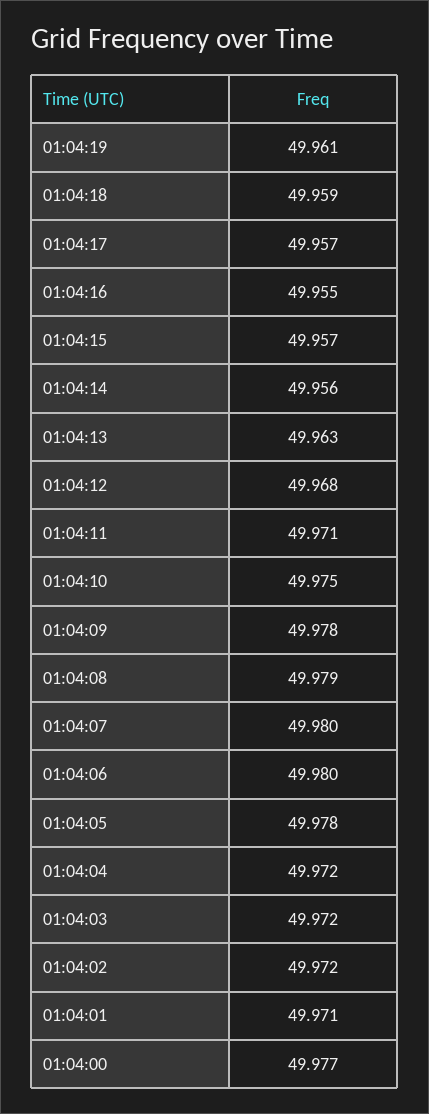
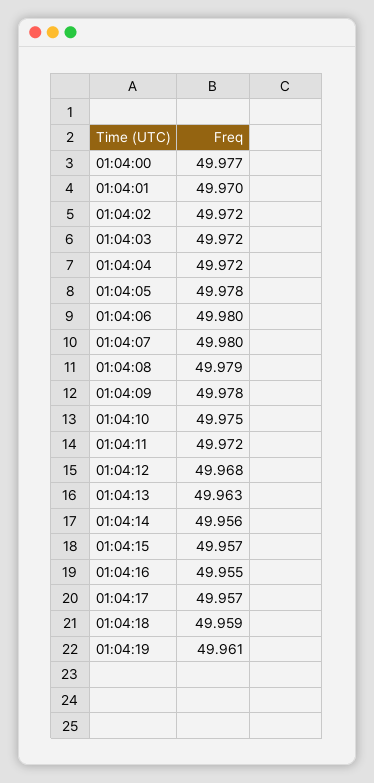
01:04:11: 49.971 -> 49.972
01:04:01: 49.971 -> 49.97

